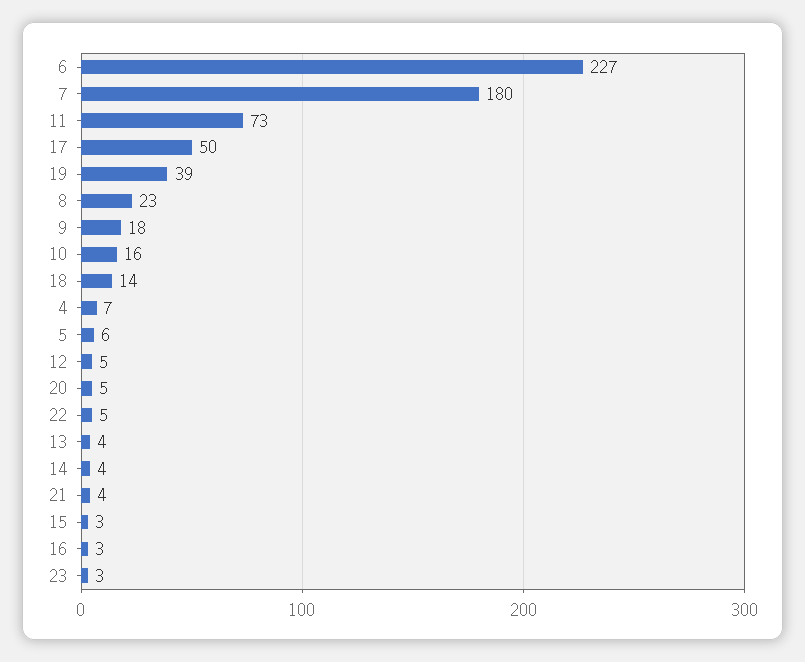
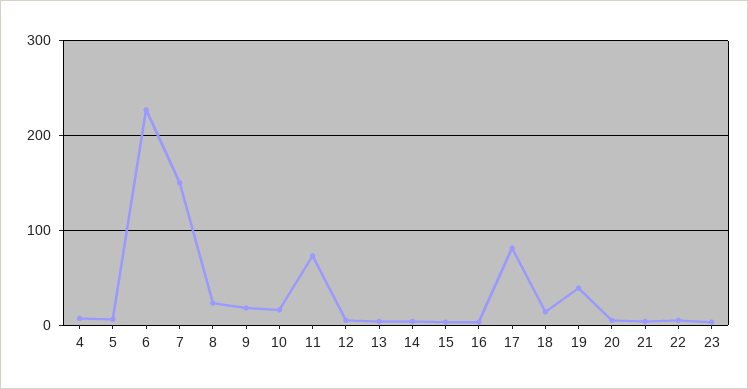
7: 180 -> 150
17: 50 -> 80

